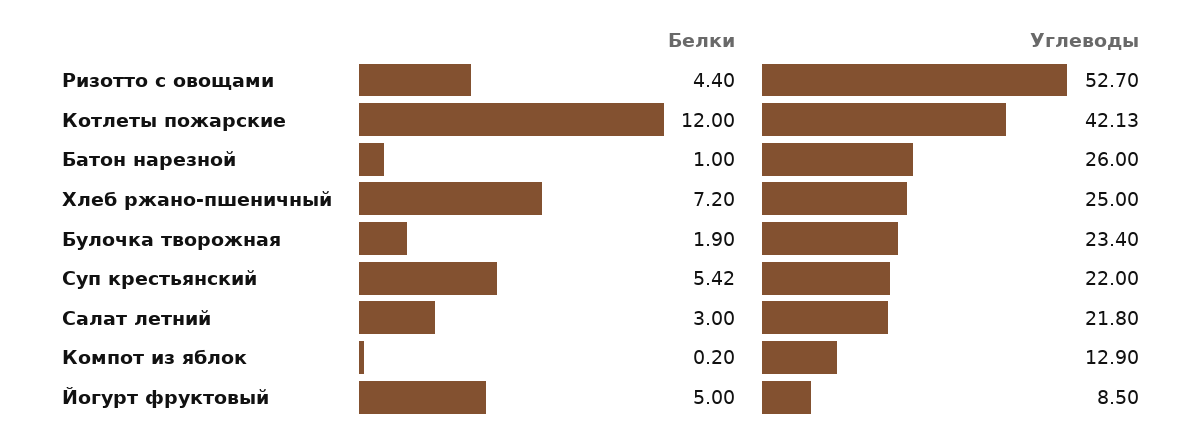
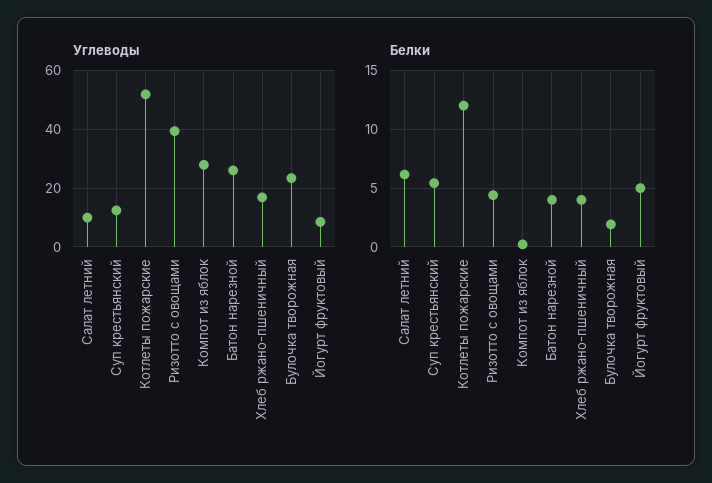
Углеводы, Ризотто с овощами: 52.7 -> 40
Углеводы, Котлеты пожарские: 42.13 -> 52.5
Белки, Батон нарезной: 1 -> 4
Белки, Хлеб ржано-пшеничный: 7.2 -> 4
Углеводы, Хлеб ржано-пшеничный: 25 -> 17.5
Углеводы, Суп крестьянский: 22 -> 12.5
Белки, Салат летний: 3 -> 6
Углеводы, Салат летний: 21.8 -> 10
Углеводы, Компот из яблок: 12.9 -> 27.5

